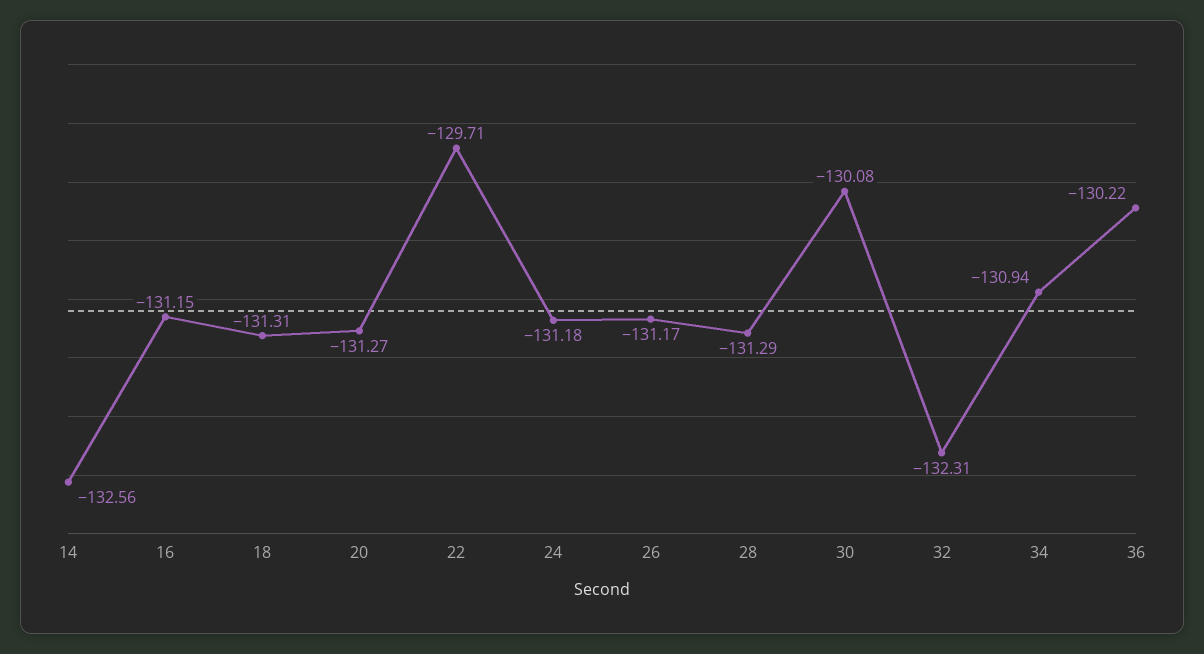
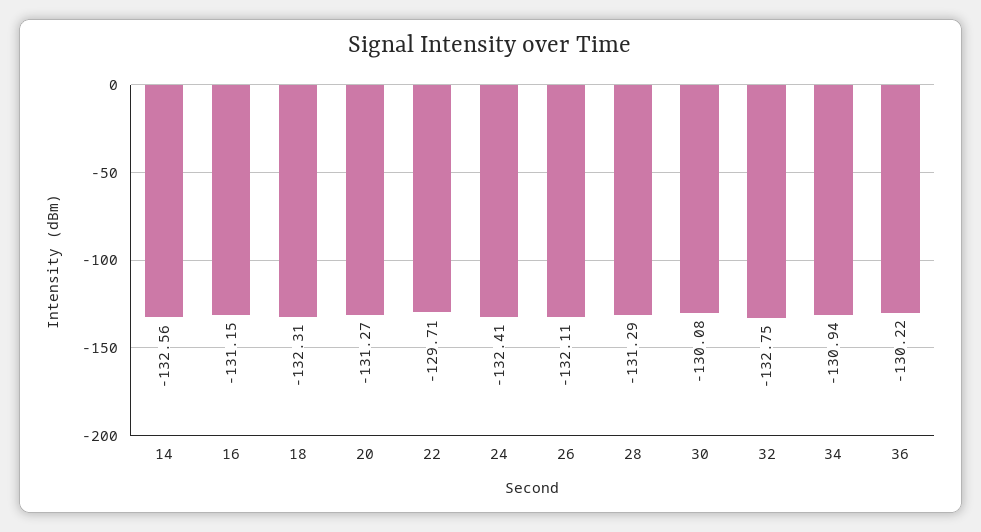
18: -131.31 -> -132.31
24: -131.18 -> -132.41
26: -131.17 -> -132.11
32: -132.31 -> -132.75

